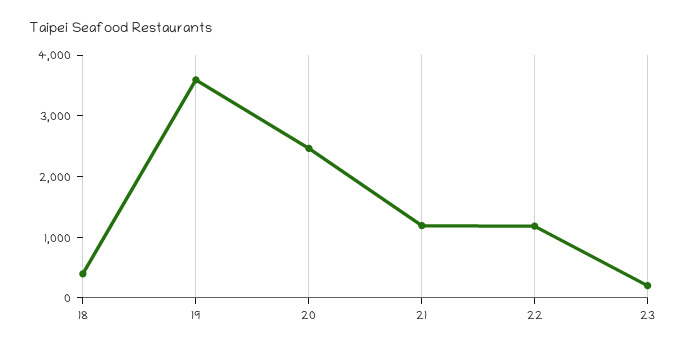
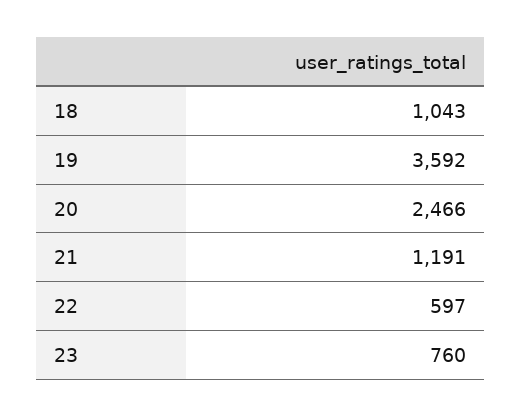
18: 400 -> 1043
22: 1200 -> 597
23: 200 -> 760

